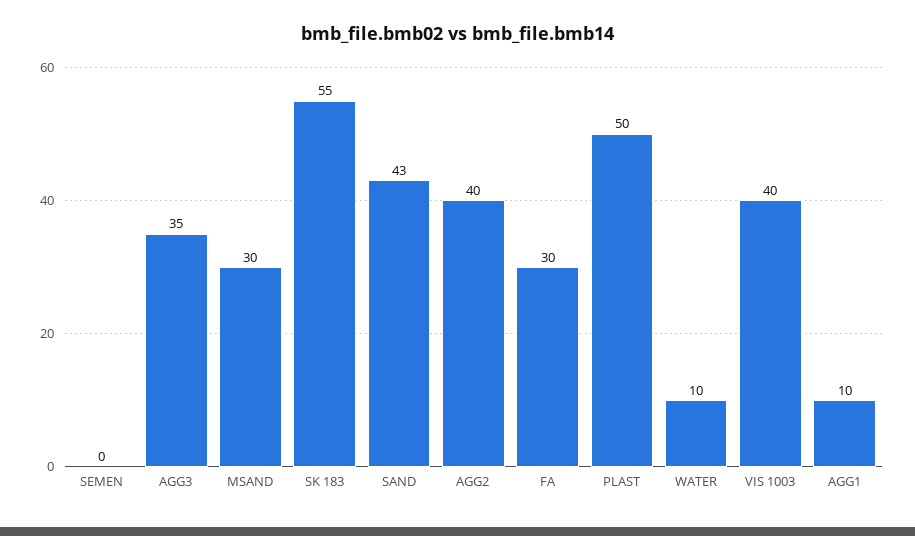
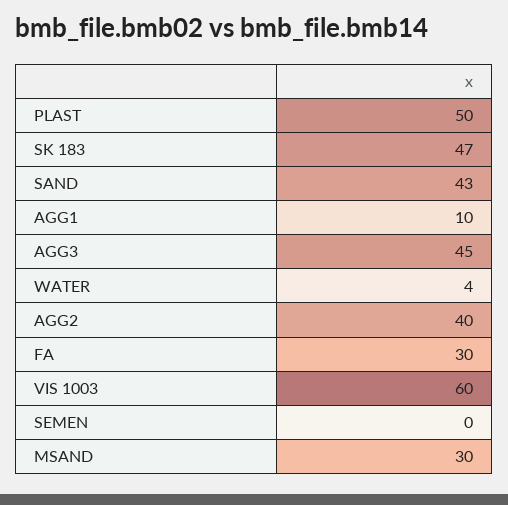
AGG3: 35 -> 45
SK 183: 55 -> 47
WATER: 10 -> 4
VIS 1003: 40 -> 60

